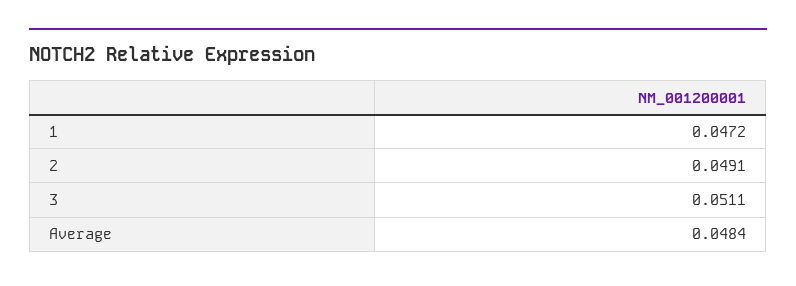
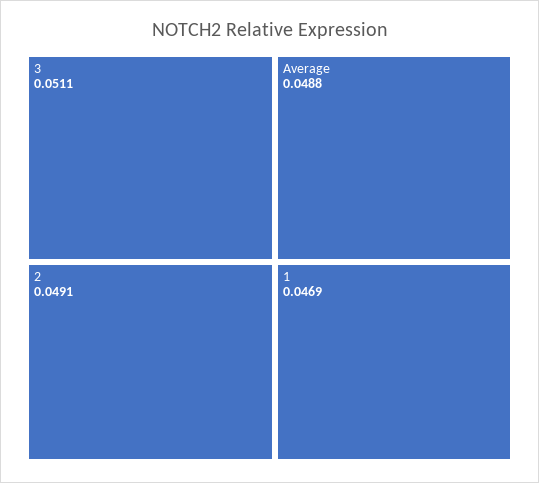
1: 0.0472 -> 0.0469
Average: 0.0484 -> 0.0488

